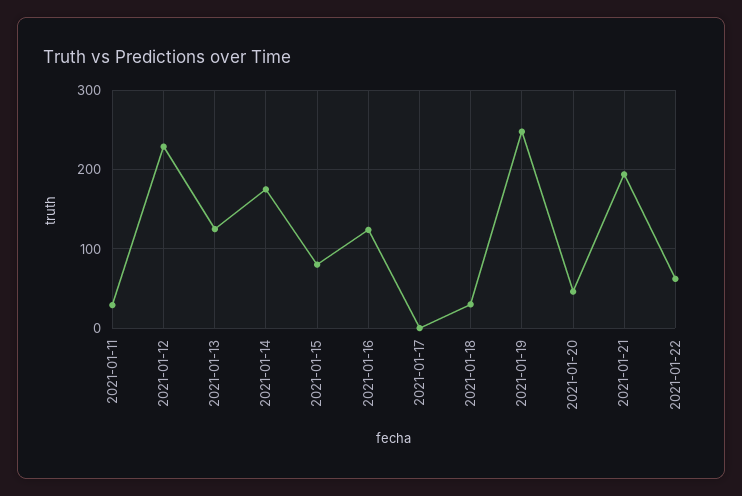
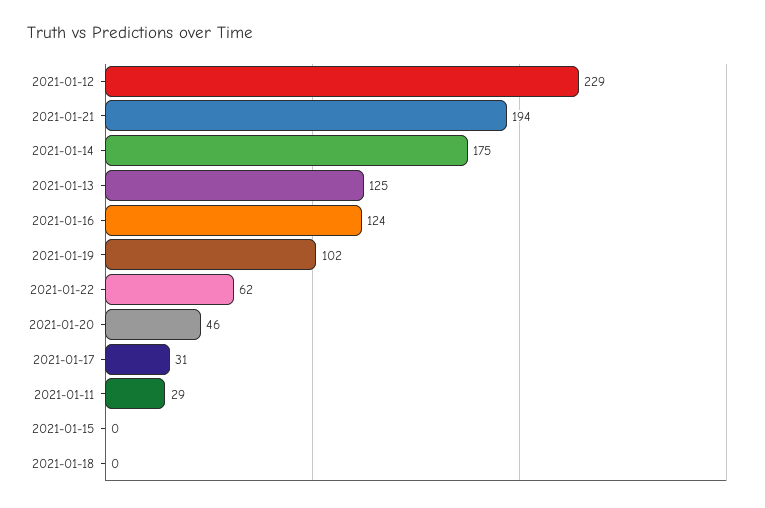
2021-01-15: 80 -> 0
2021-01-17: 0 -> 31
2021-01-18: 30 -> 0
2021-01-19: 250 -> 102

